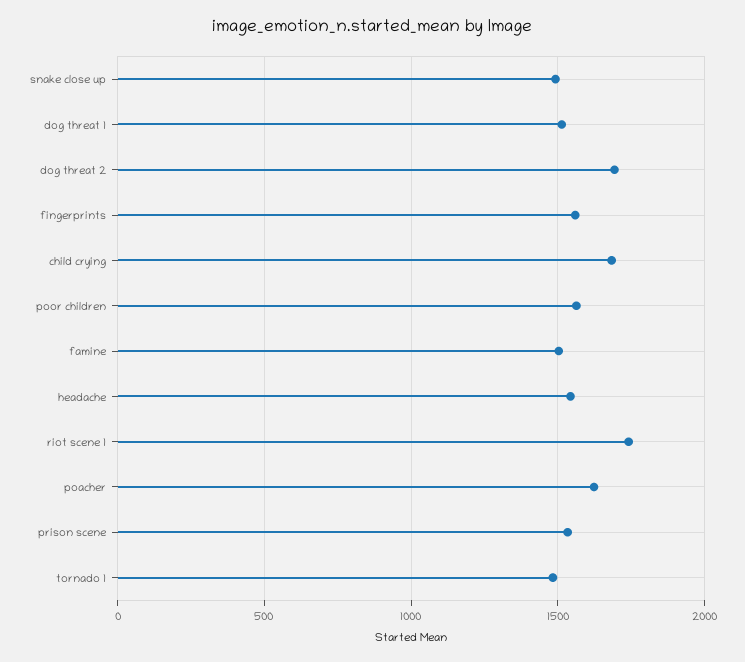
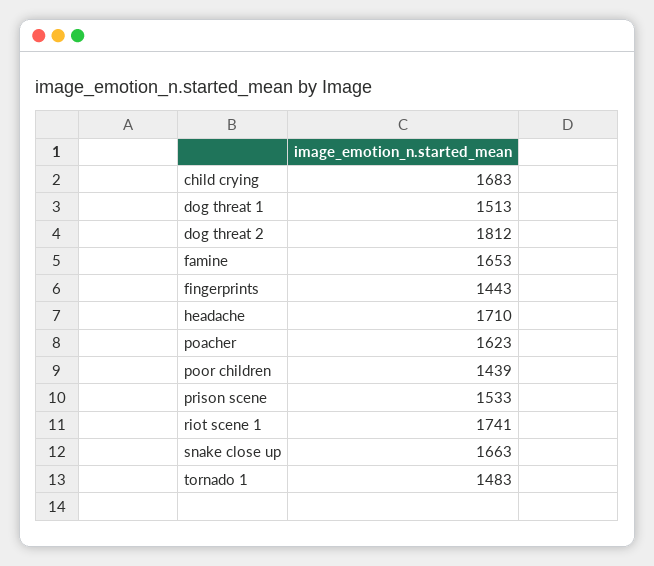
snake close up: 1500 -> 1663
dog threat 2: 1700 -> 1812
fingerprints: 1550 -> 1443
poor children: 1550 -> 1439
famine: 1500 -> 1653
headache: 1550 -> 1710

